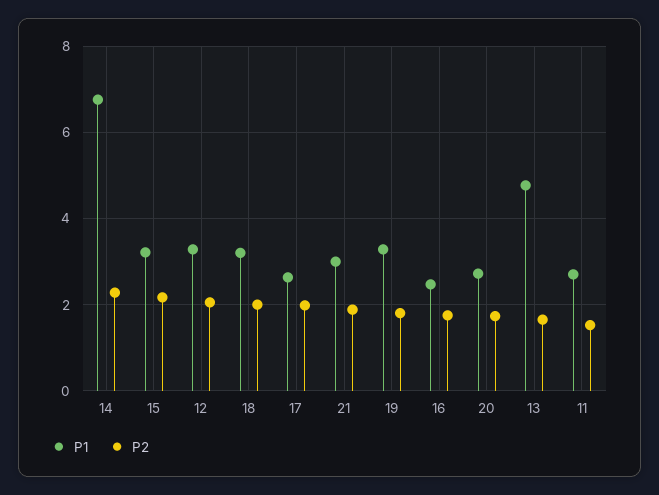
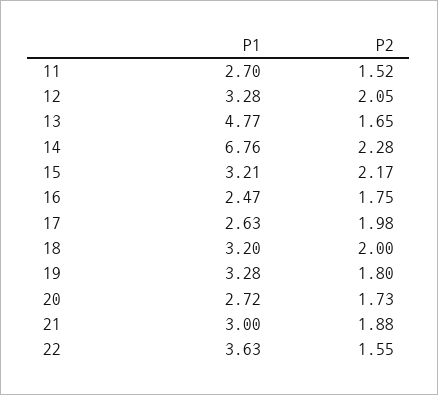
P1, 22: none -> 3.63
P2, 22: none -> 1.55

